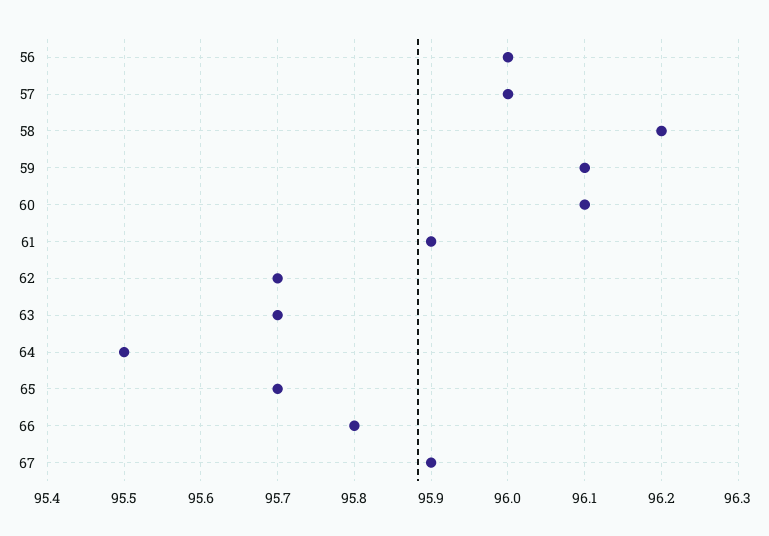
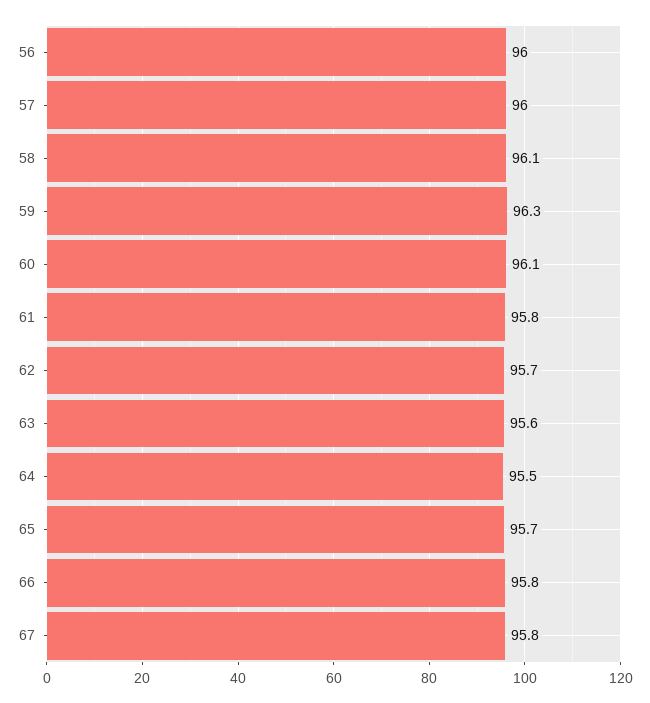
58: 96.2 -> 96.1
59: 96.1 -> 96.3
61: 95.9 -> 95.8
63: 95.7 -> 95.6
67: 95.9 -> 95.8

